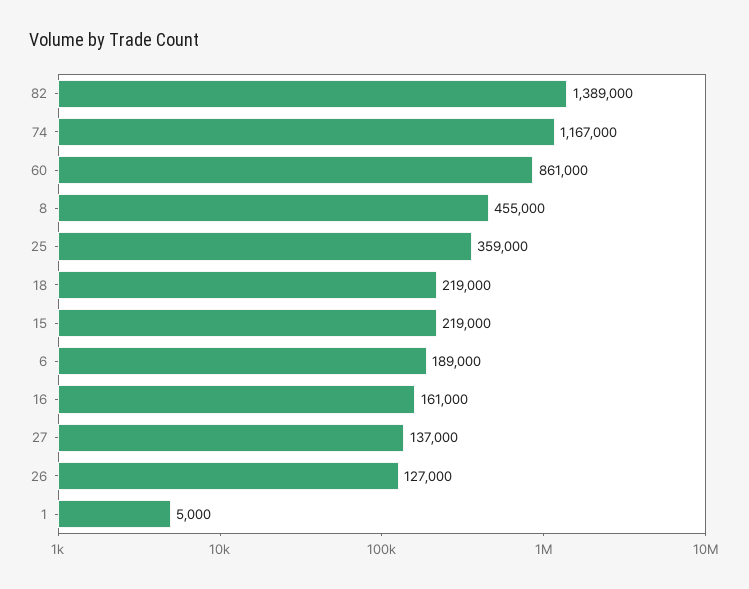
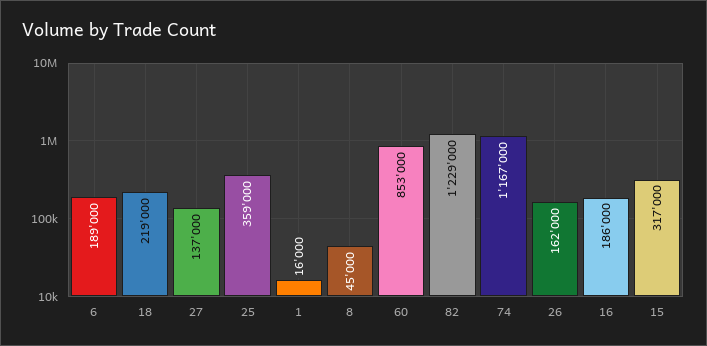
82: 1389000 -> 1229000
60: 861000 -> 853000
8: 455000 -> 45000
15: 219000 -> 317000
16: 161000 -> 186000
26: 127000 -> 162000
1: 5000 -> 16000

